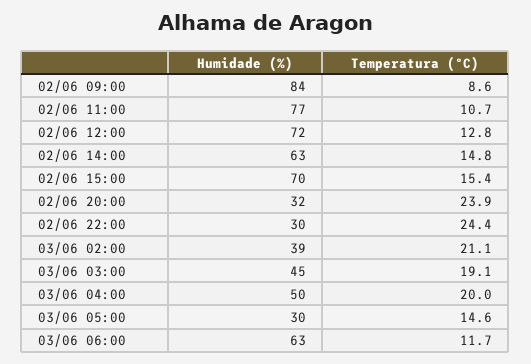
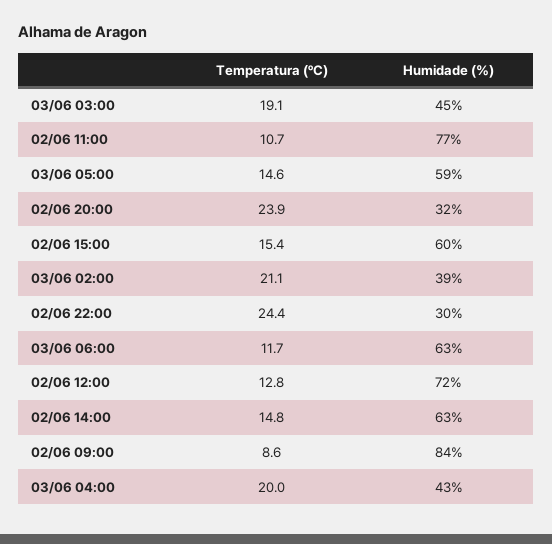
Humidade (%), 02/06 15:00: 70 -> 60
Humidade (%), 03/06 04:00: 50 -> 43
Humidade (%), 03/06 05:00: 30 -> 59

